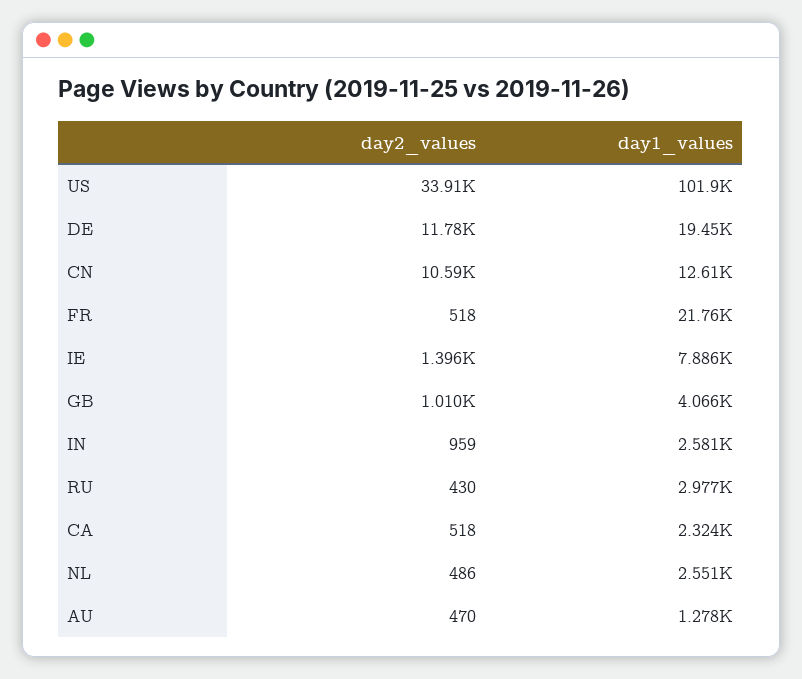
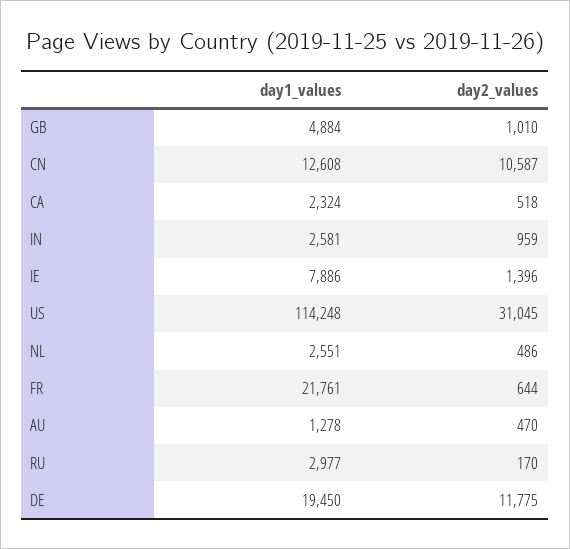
day2_values, US: 33910 -> 31045
day1_values, US: 101900 -> 114248
day2_values, FR: 518 -> 644
day1_values, GB: 4066 -> 4884
day2_values, RU: 430 -> 170

